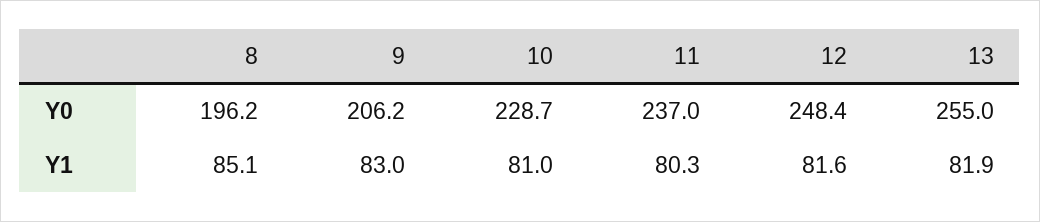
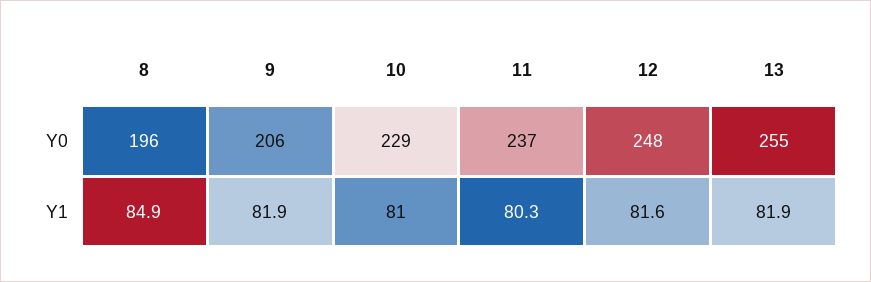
8, Y1: 85.1 -> 84.9
9, Y1: 83 -> 81.9

